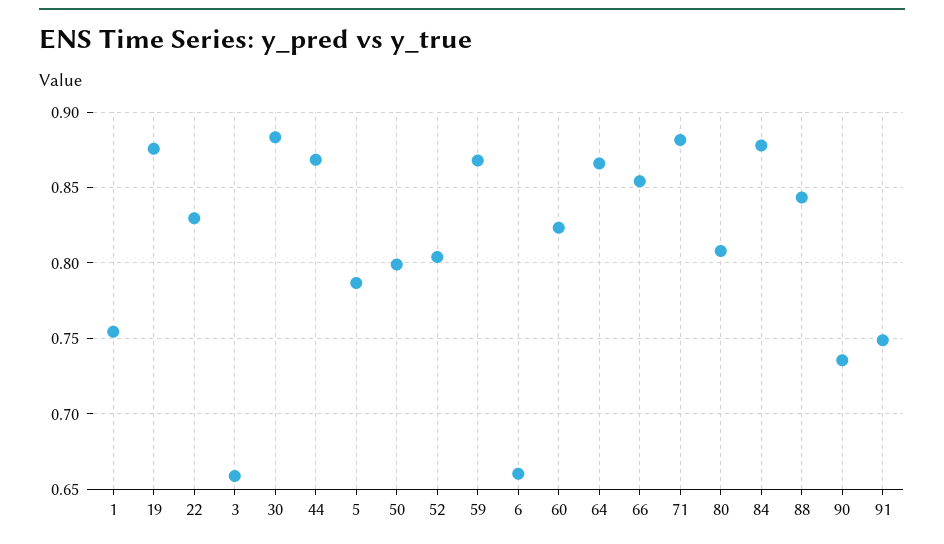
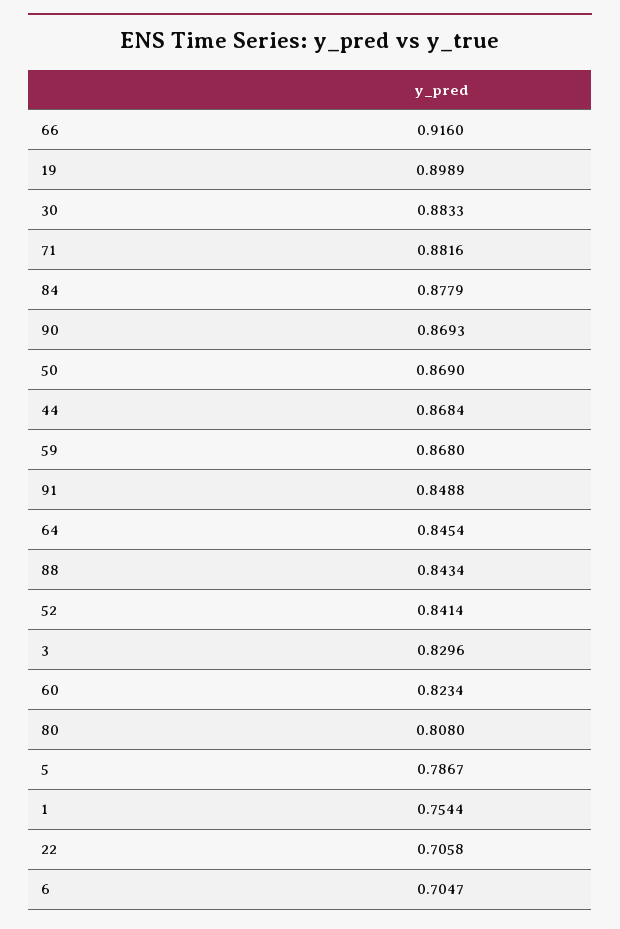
19: 0.875 -> 0.8989
22: 0.83 -> 0.7058
3: 0.66 -> 0.8296
50: 0.8 -> 0.869
52: 0.805 -> 0.8414
6: 0.66 -> 0.7047
64: 0.865 -> 0.8454
66: 0.855 -> 0.916
90: 0.735 -> 0.8693
91: 0.75 -> 0.8488

